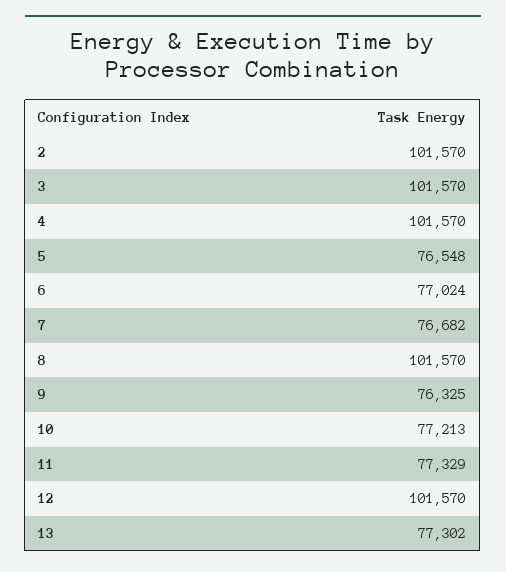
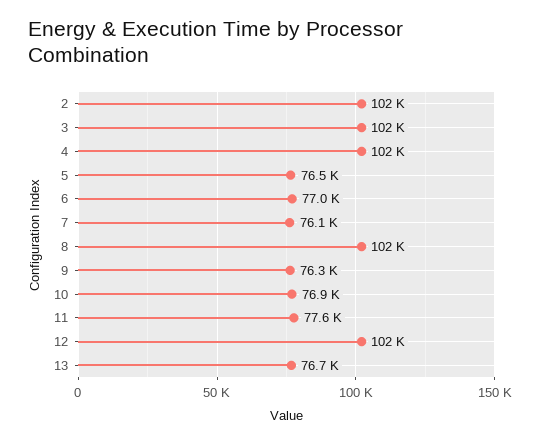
7: 76682 -> 76100
10: 77213 -> 76900
11: 77329 -> 77600
13: 77302 -> 76700

